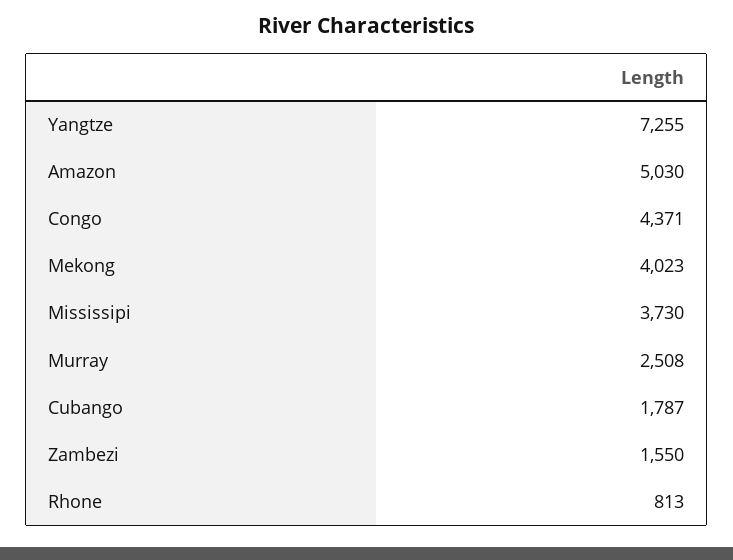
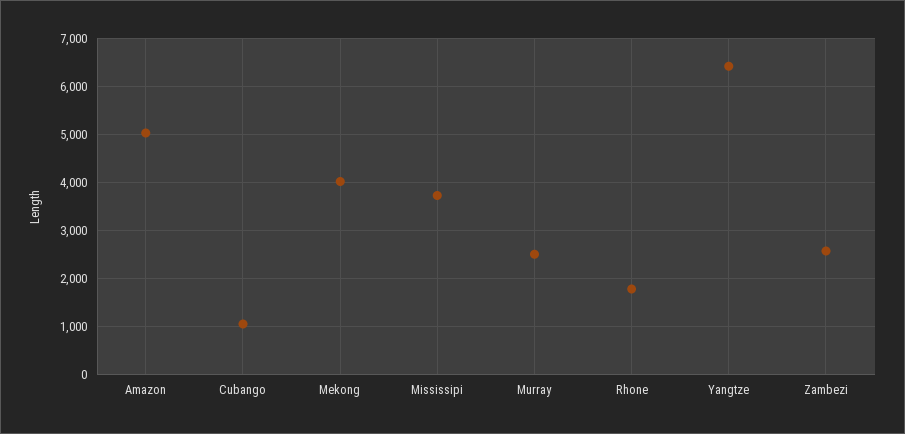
Yangtze: 7255 -> 6400
Congo: 4371 -> none
Cubango: 1787 -> 1000
Zambezi: 1550 -> 2600
Rhone: 813 -> 1800

